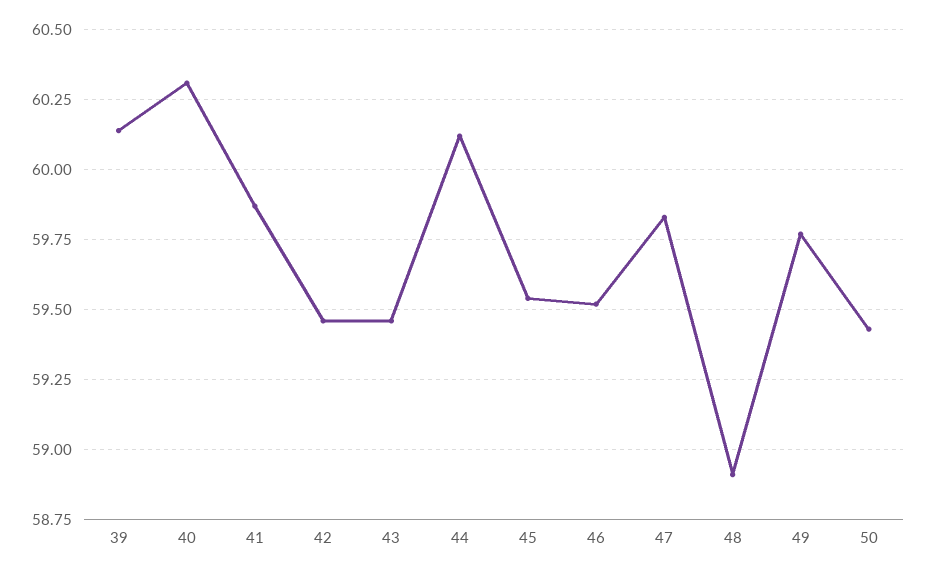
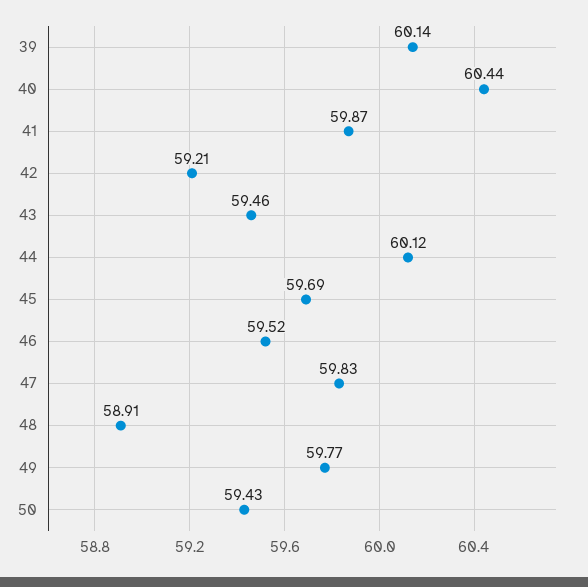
40: 60.3 -> 60.44
42: 59.45 -> 59.21
45: 59.55 -> 59.69

